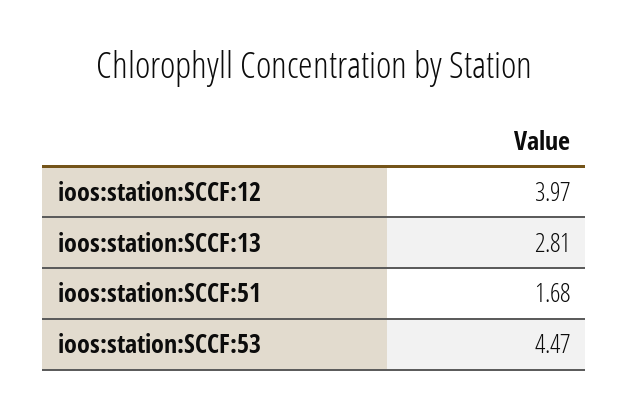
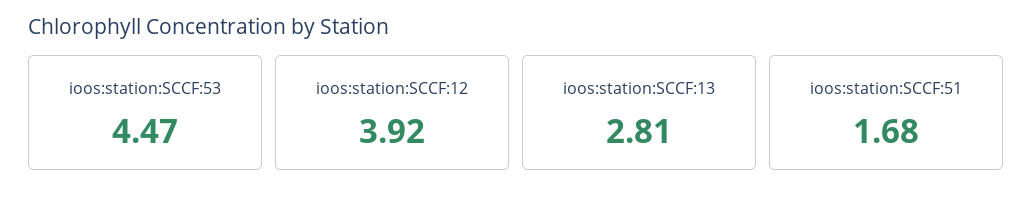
ioos:station:SCCF:12: 3.97 -> 3.92

